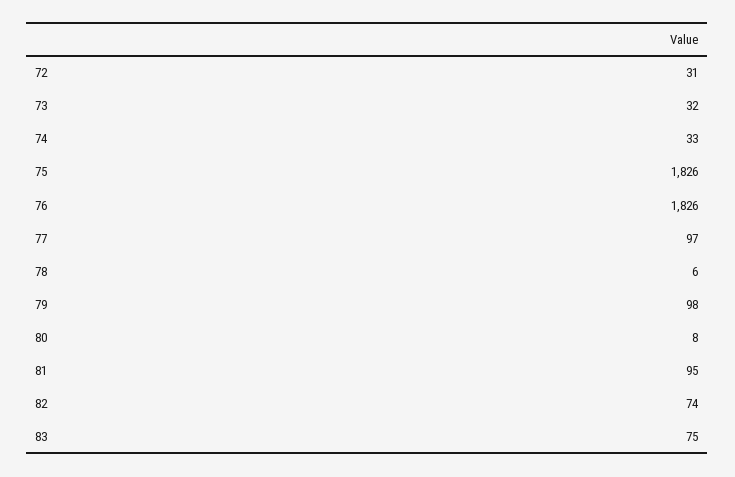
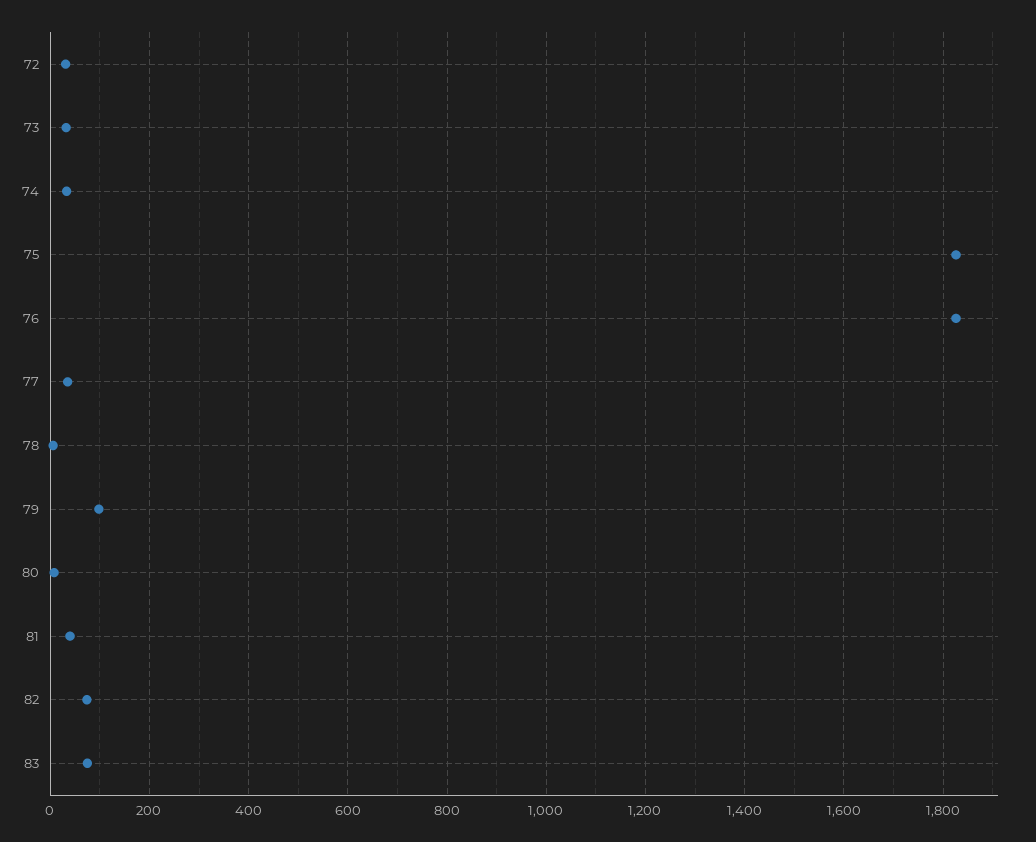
77: 97 -> 40
81: 95 -> 40

